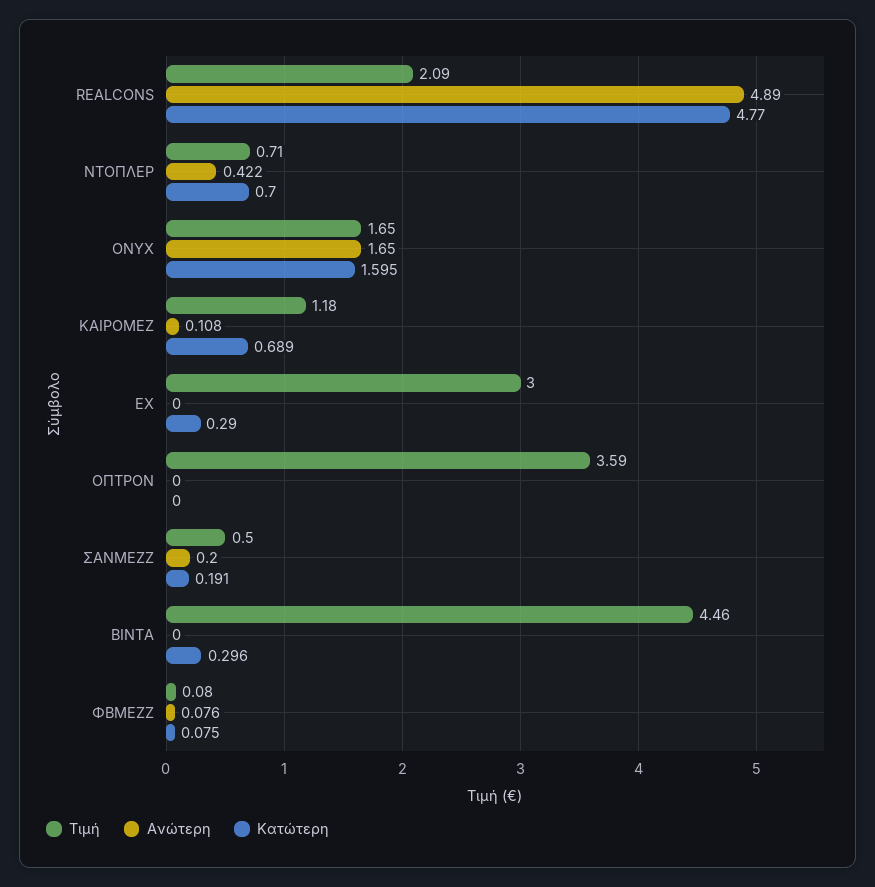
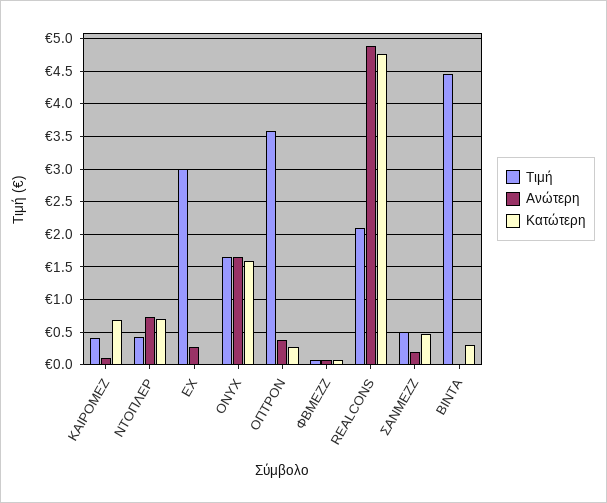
Τιμή, ΝΤΟΠΛΕΡ: 0.71 -> 0.4
Ανώτερη, ΝΤΟΠΛΕΡ: 0.422 -> 0.7
Τιμή, ΚΑΙΡΟΜΕΖ: 1.18 -> 0.4
Ανώτερη, ΕΧ: 0 -> 0.3
Κατώτερη, ΕΧ: 0.29 -> 0
Ανώτερη, ΟΠΤΡΟΝ: 0 -> 0.4
Κατώτερη, ΟΠΤΡΟΝ: 0 -> 0.3
Κατώτερη, ΣΑΝΜΕΖΖ: 0.191 -> 0.5

